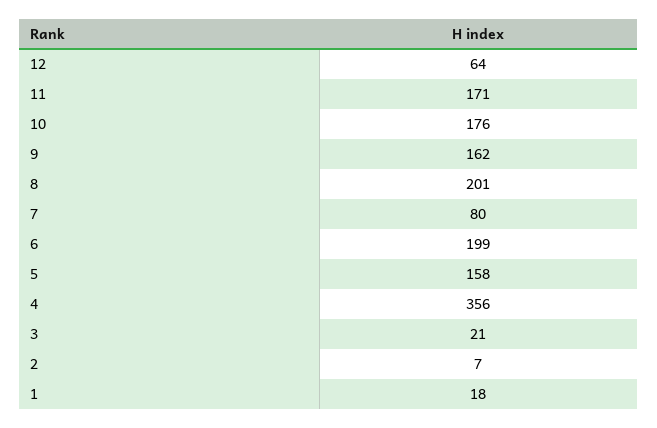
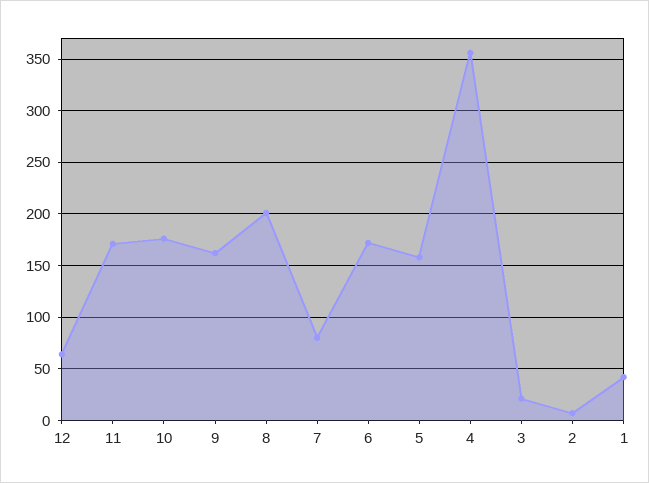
6: 199 -> 170
1: 18 -> 40

